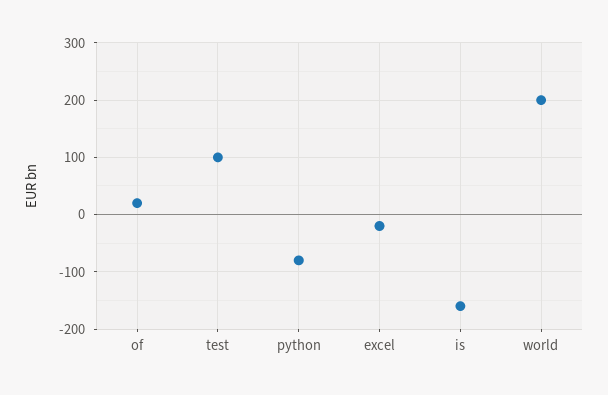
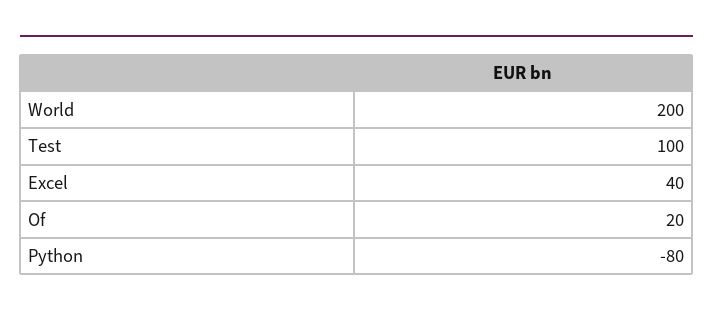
excel: -20 -> 40
is: -160 -> none

